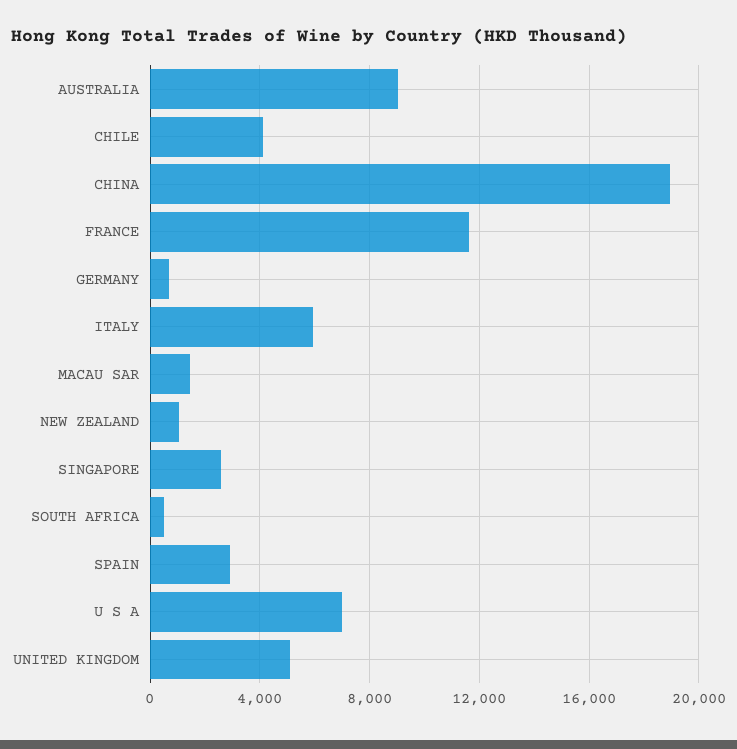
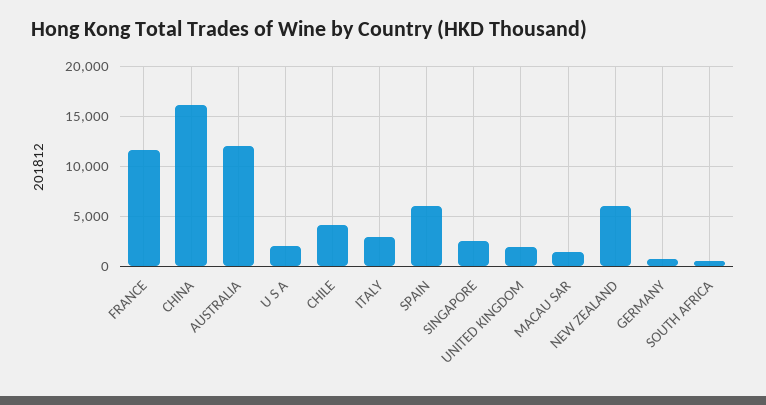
AUSTRALIA: 9000 -> 12000
CHINA: 19000 -> 16000
ITALY: 6000 -> 3000
NEW ZEALAND: 1000 -> 6000
SPAIN: 3000 -> 6000
U S A: 7000 -> 2000
UNITED KINGDOM: 5000 -> 2000

